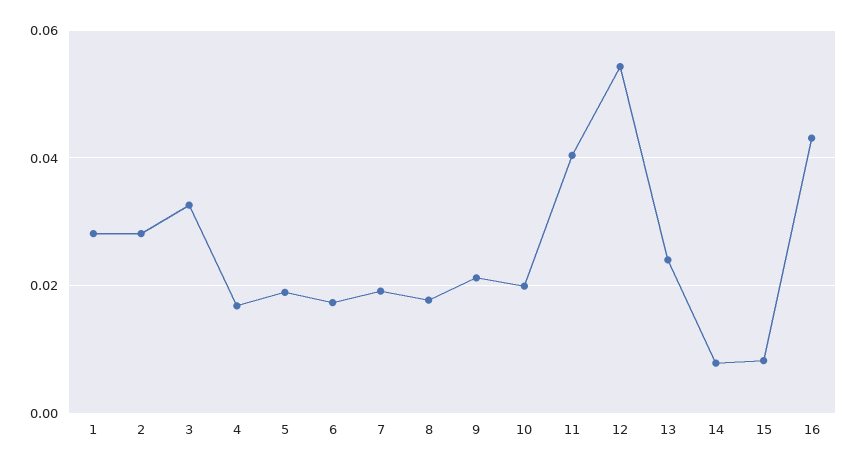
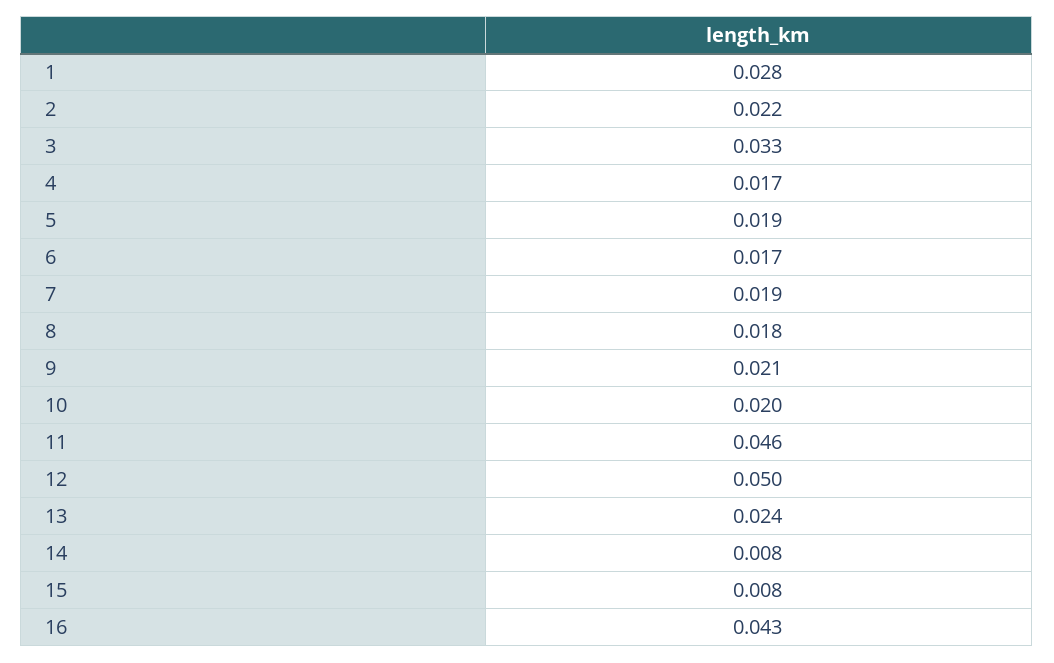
2: 0.028 -> 0.022
11: 0.04 -> 0.046
12: 0.054 -> 0.05

